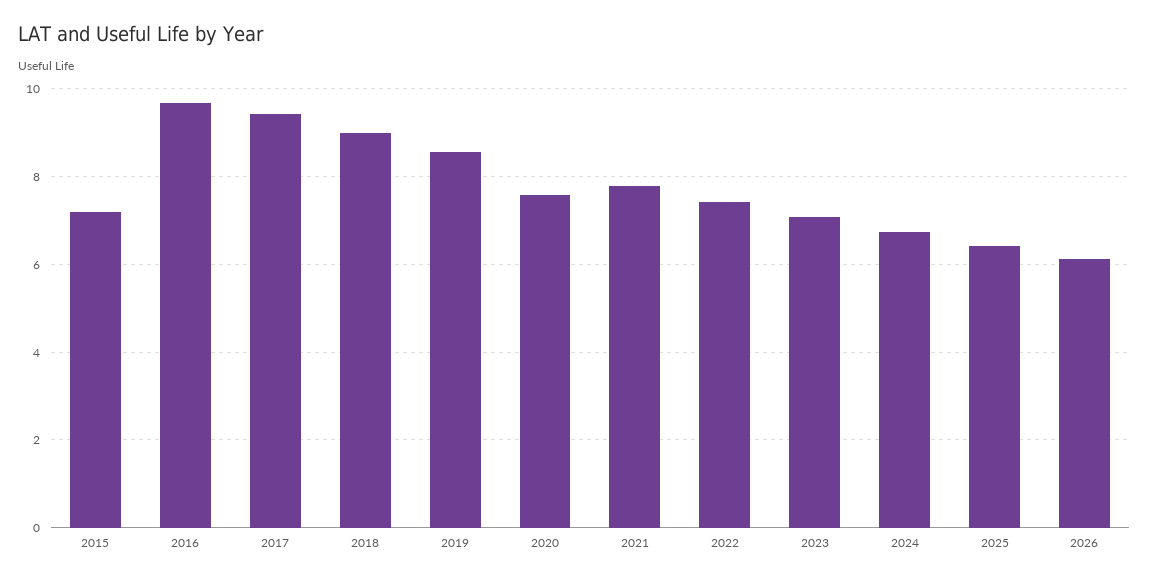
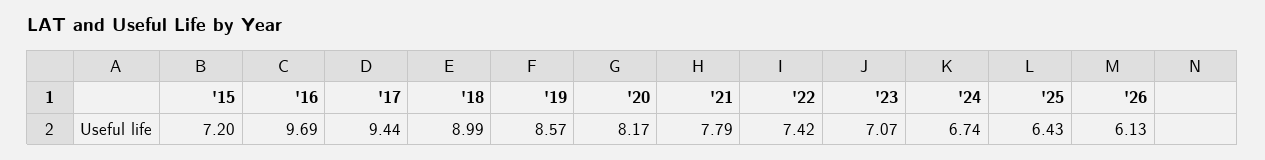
2020: 7.6 -> 8.17

